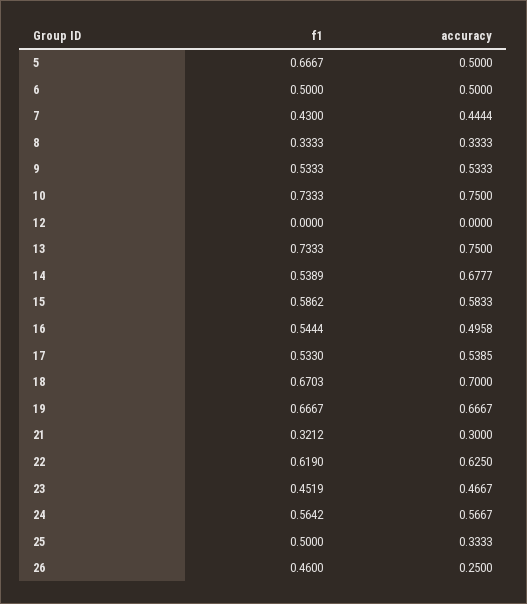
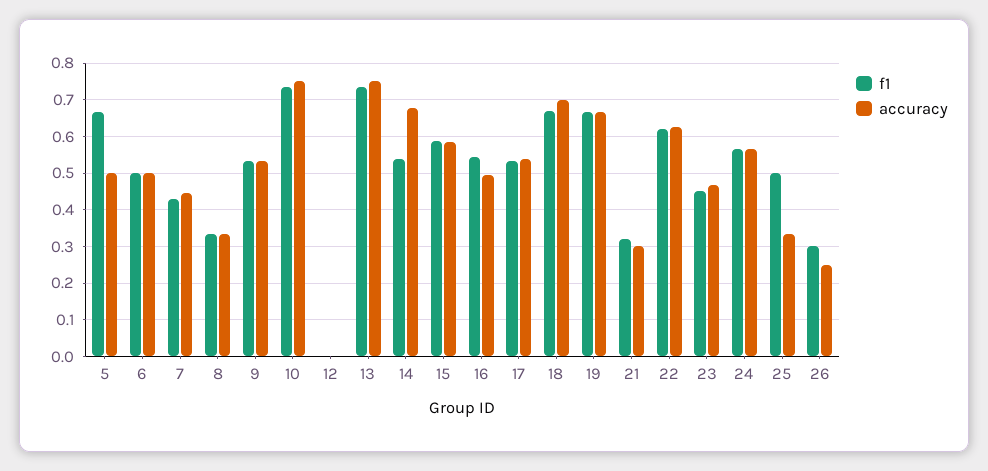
f1, 26: 0.46 -> 0.3

